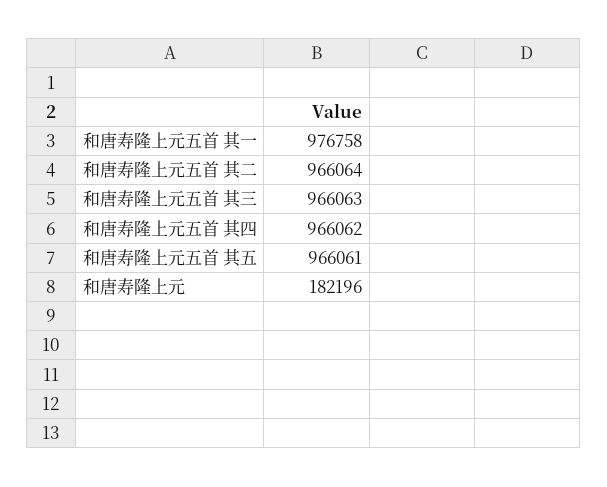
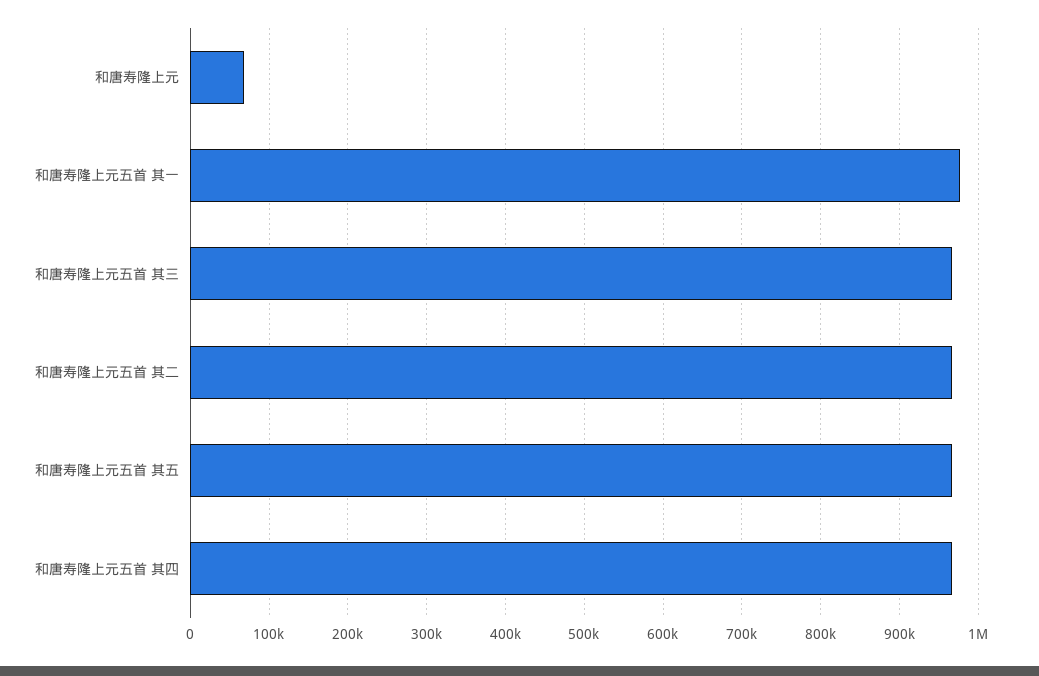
和唐寿隆上元: 182196 -> 70000

